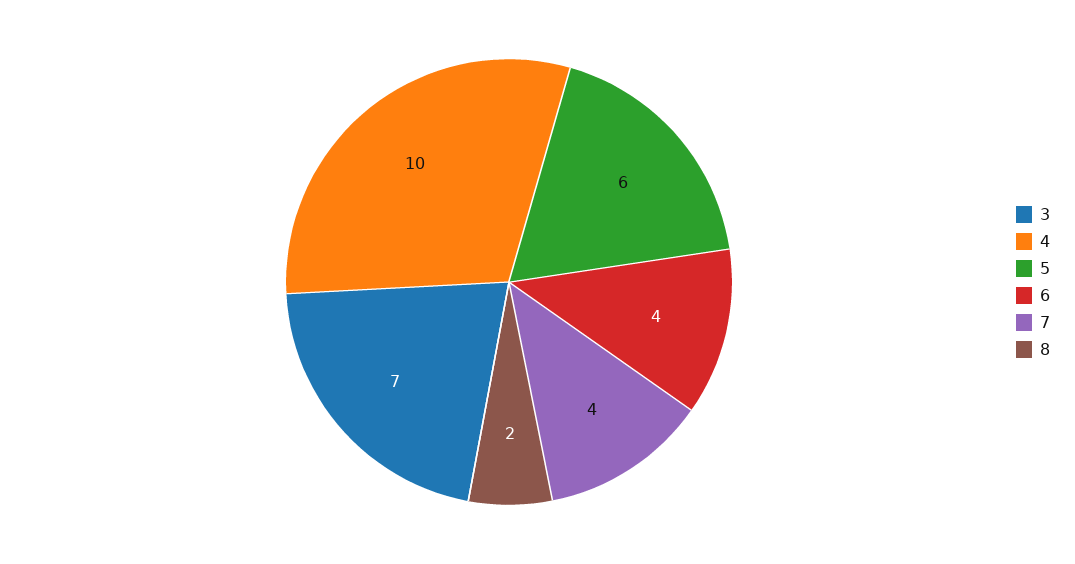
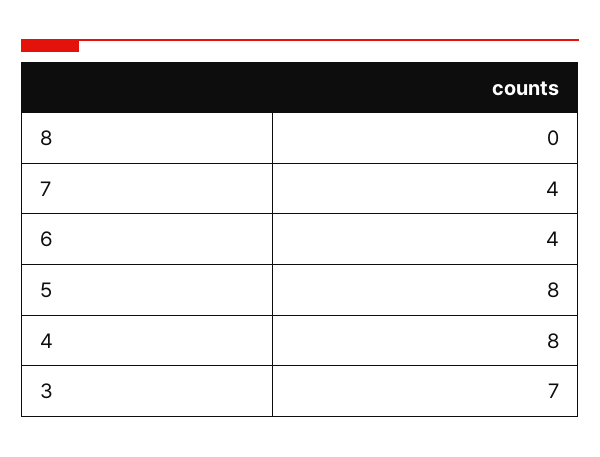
4: 10 -> 8
5: 6 -> 8
8: 2 -> 0

